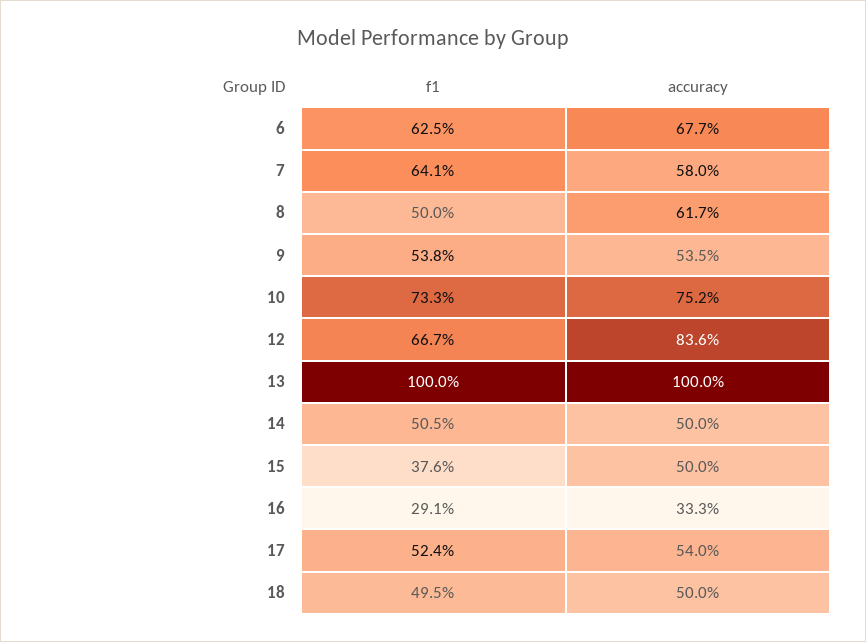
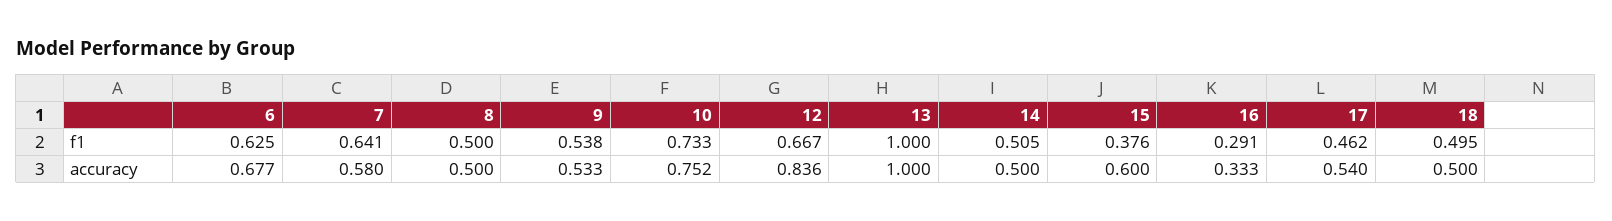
accuracy, 8: 0.617 -> 0.5
accuracy, 9: 0.535 -> 0.533
accuracy, 15: 0.5 -> 0.6
f1, 17: 0.524 -> 0.462

